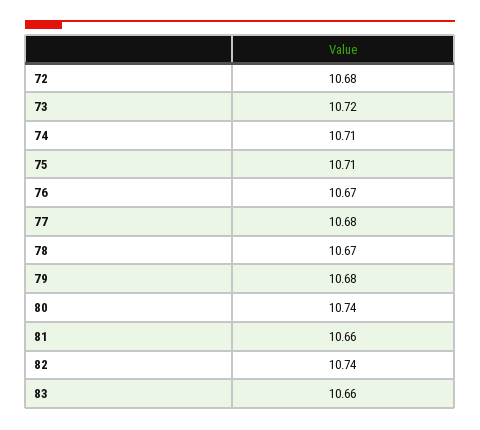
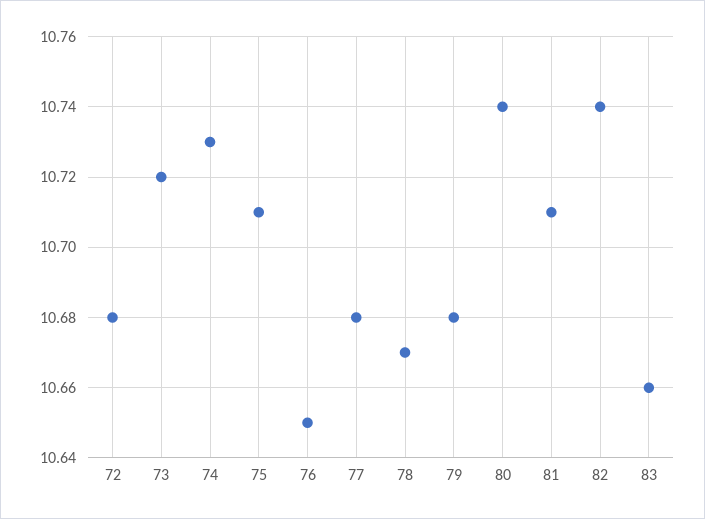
74: 10.71 -> 10.73
76: 10.67 -> 10.65
81: 10.66 -> 10.71

